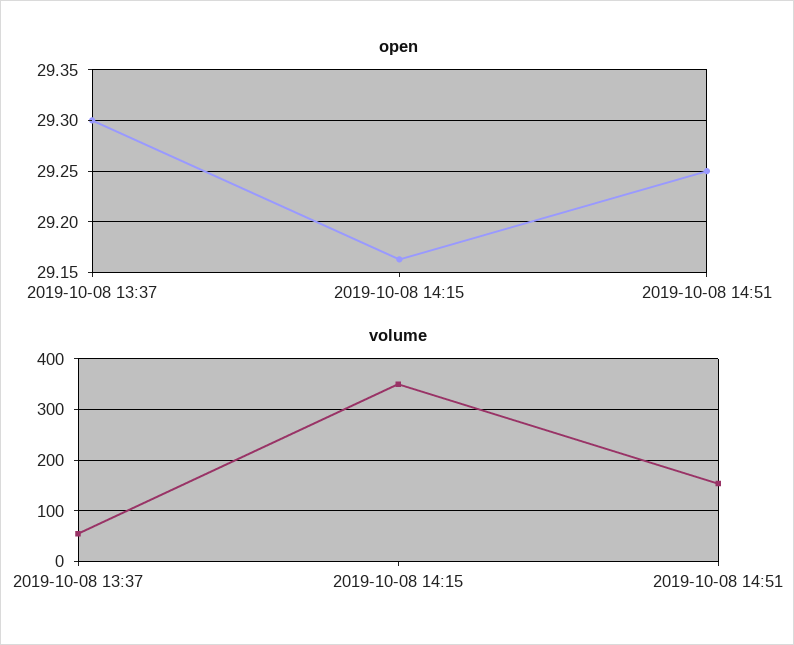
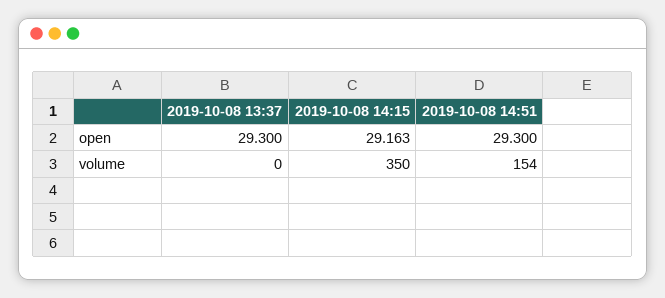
open, 2019-10-08 14:51: 29.25 -> 29.3
volume, 2019-10-08 13:37: 60 -> 0

